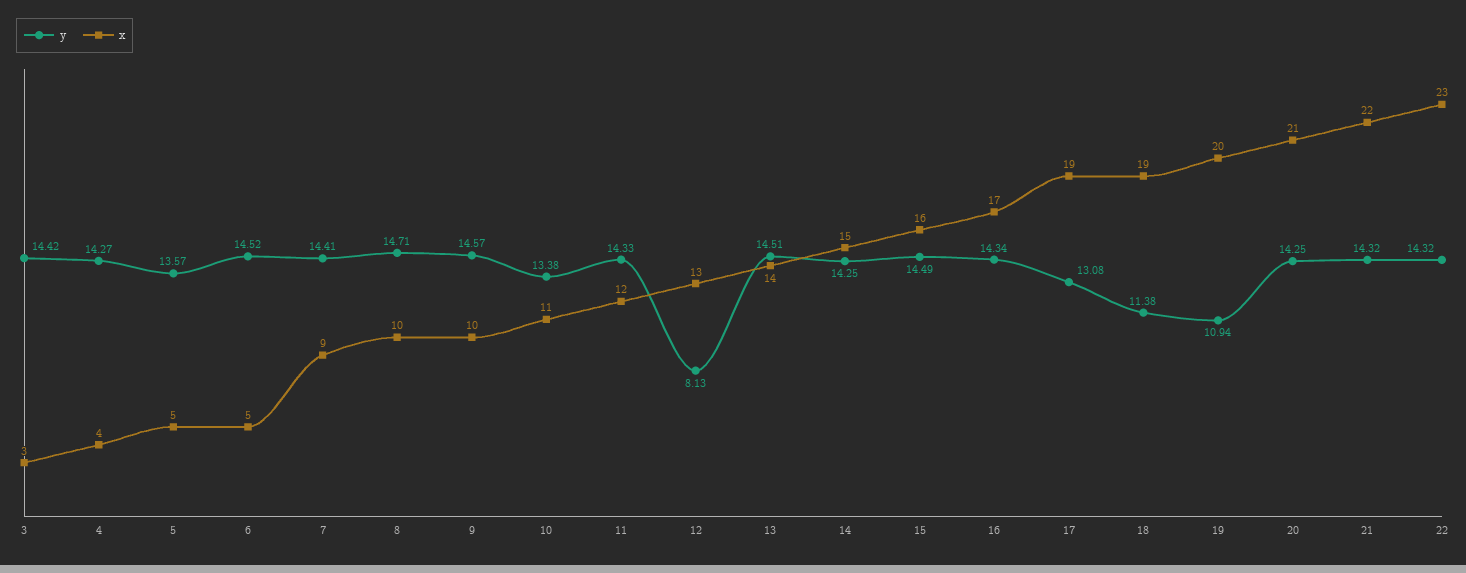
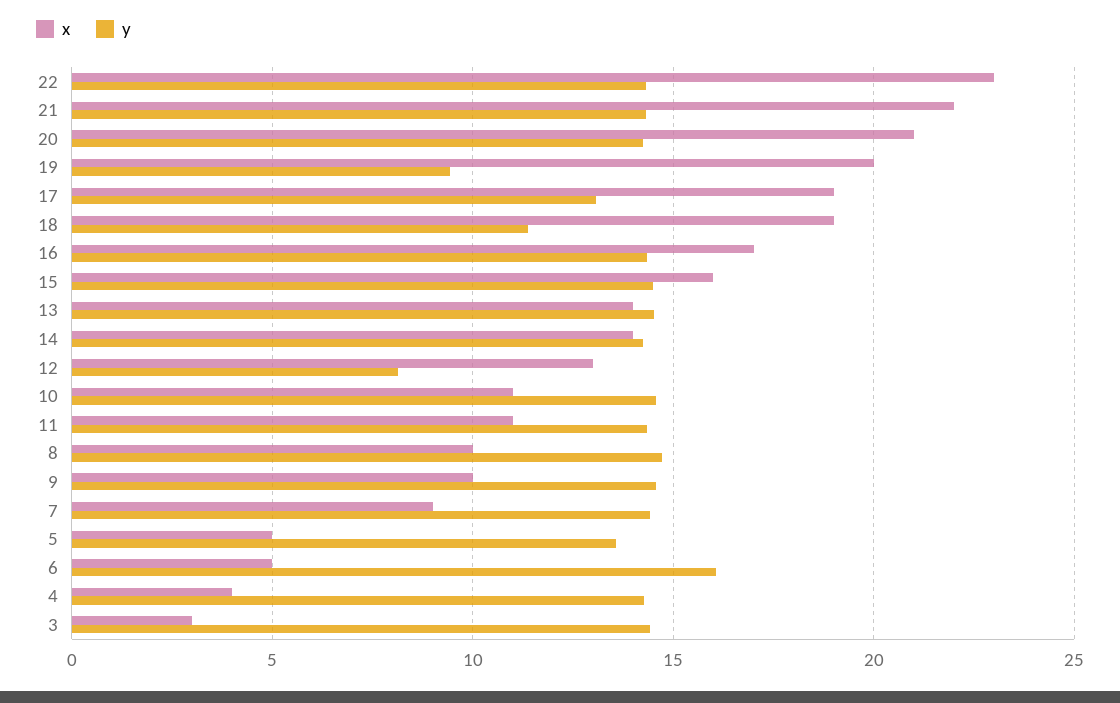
y, 6: 14.52 -> 16
y, 10: 13.38 -> 14.5
x, 11: 12 -> 11
x, 14: 15 -> 14
y, 19: 10.94 -> 9.5

